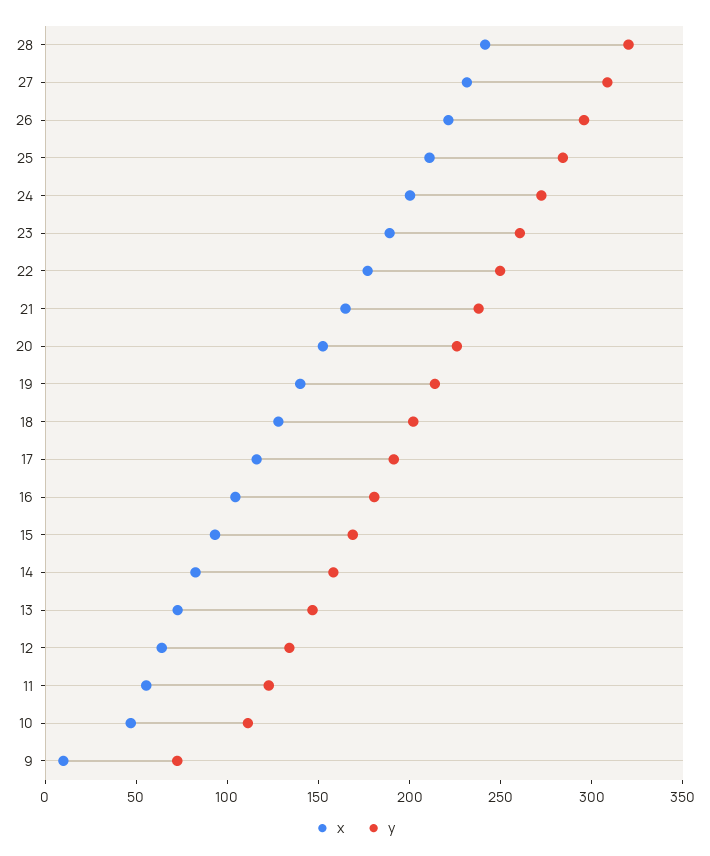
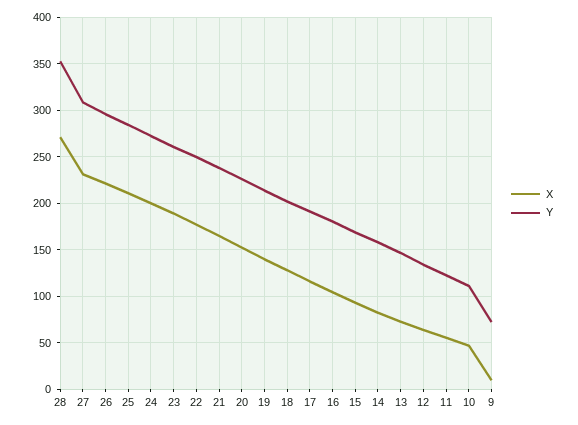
x, 28: 240 -> 270
y, 28: 320 -> 350

